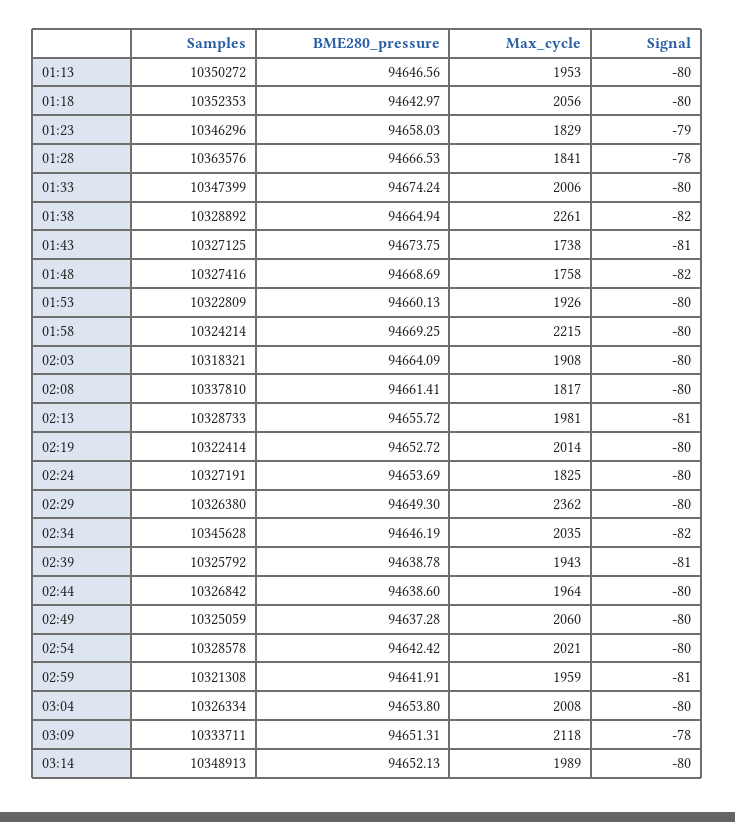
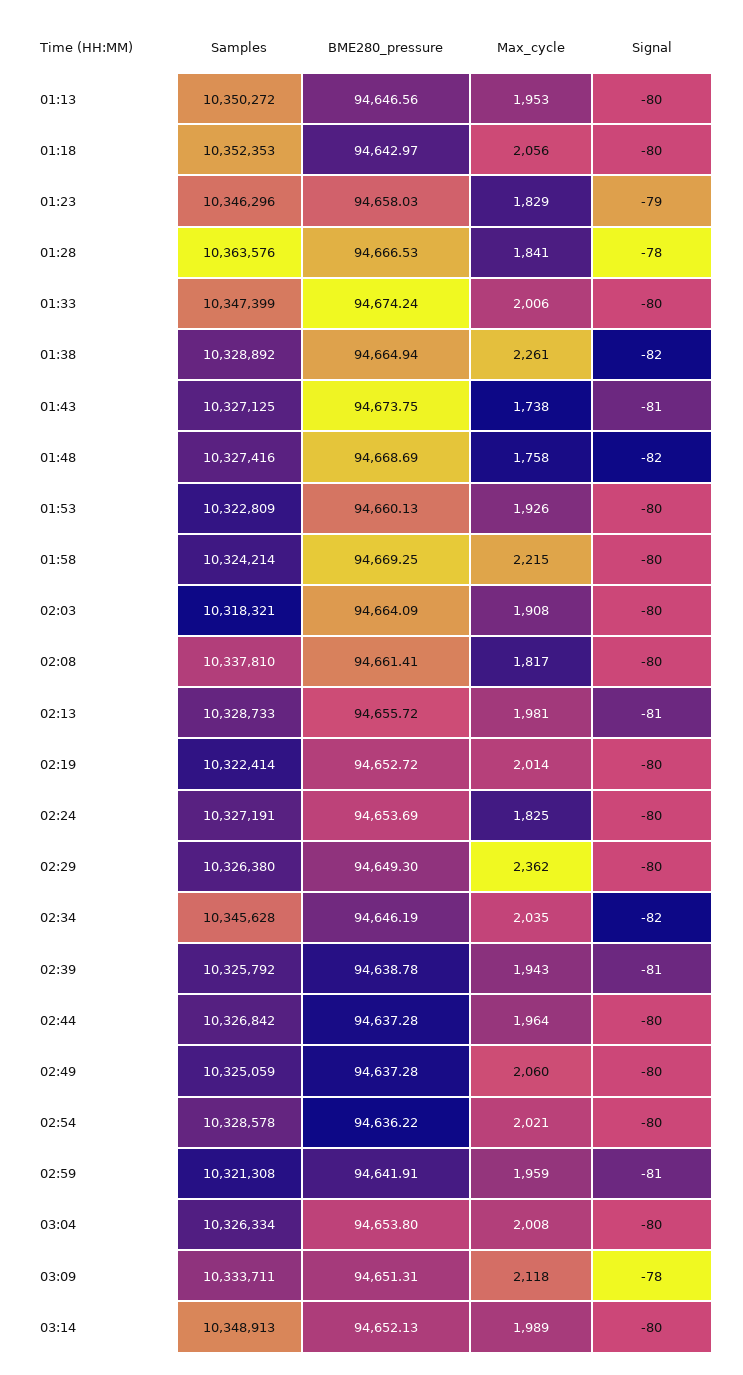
BME280_pressure, 02:44: 94638.6 -> 94637.28
BME280_pressure, 02:54: 94642.42 -> 94636.22

